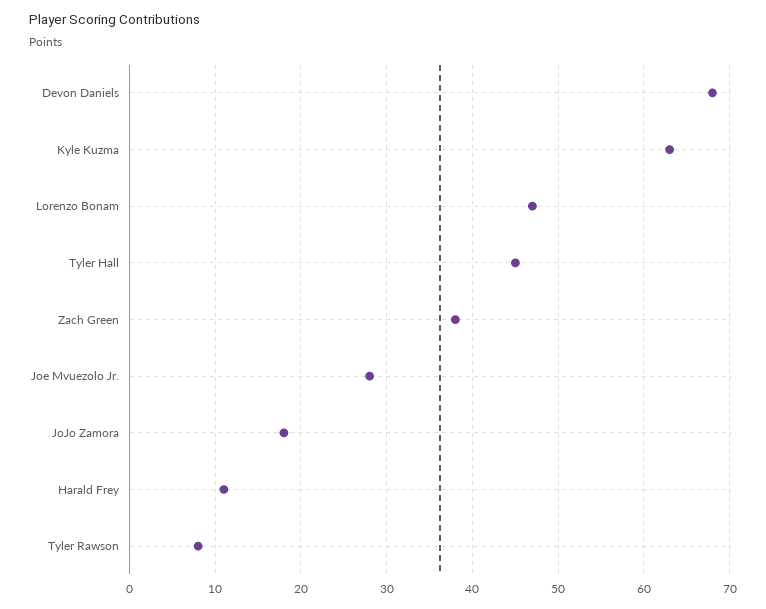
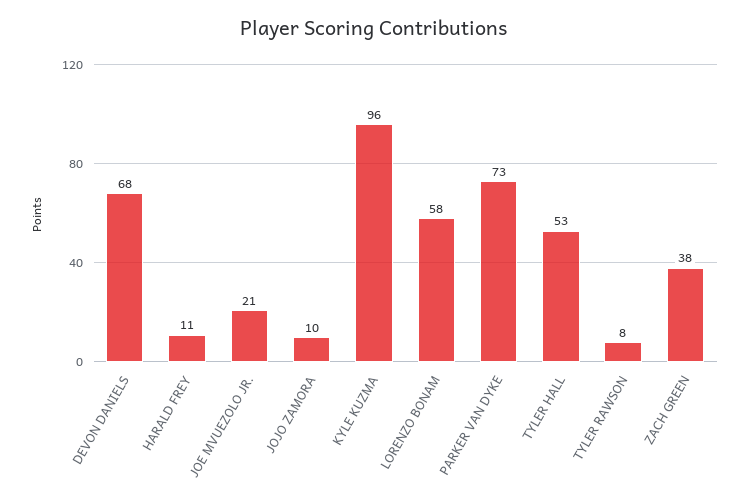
Kyle Kuzma: 63 -> 96
Lorenzo Bonam: 47 -> 58
Tyler Hall: 45 -> 53
Joe Mvuezolo Jr.: 28 -> 21
JoJo Zamora: 18 -> 10
PARKER VAN DYKE: none -> 73

